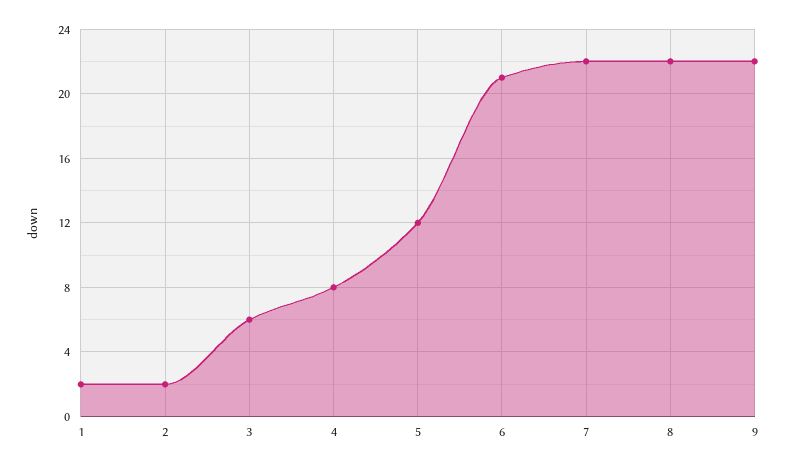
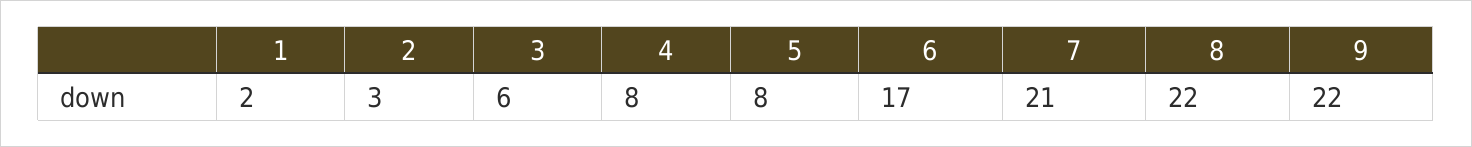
2: 2 -> 3
5: 12 -> 8
6: 21 -> 17
7: 22 -> 21

